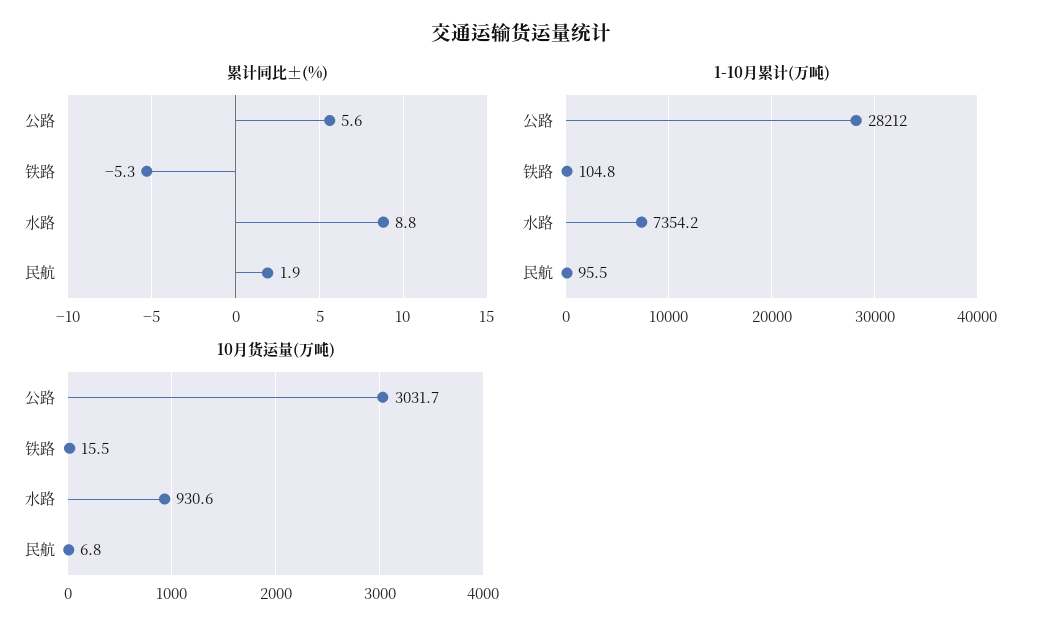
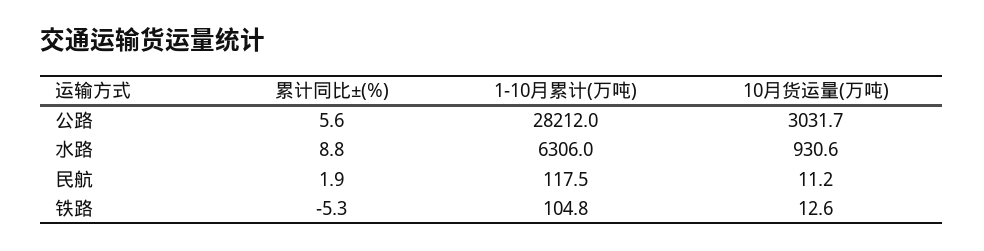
1-10月累计(万吨), 水路: 7354.2 -> 6306
1-10月累计(万吨), 民航: 95.5 -> 117.5
10月货运量(万吨), 铁路: 15.5 -> 12.6
10月货运量(万吨), 民航: 6.8 -> 11.2

